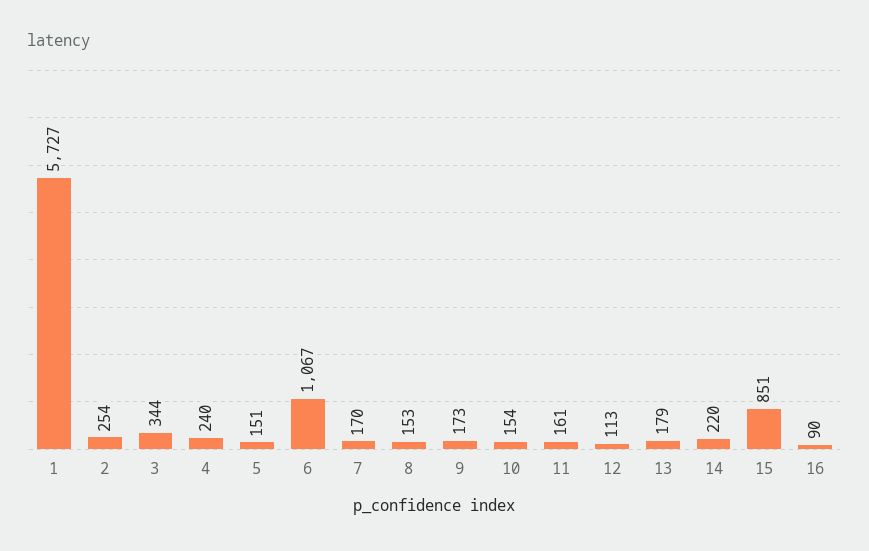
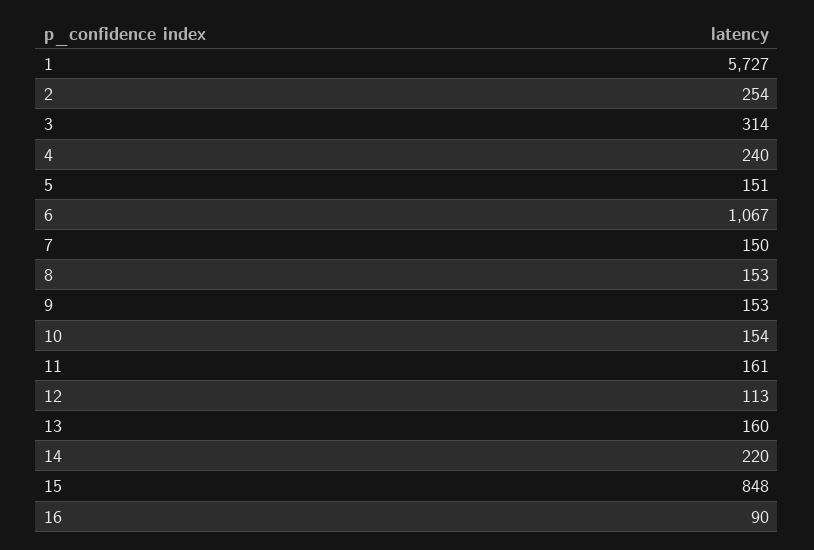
3: 344 -> 314
7: 170 -> 150
9: 173 -> 153
13: 179 -> 160
15: 851 -> 848

